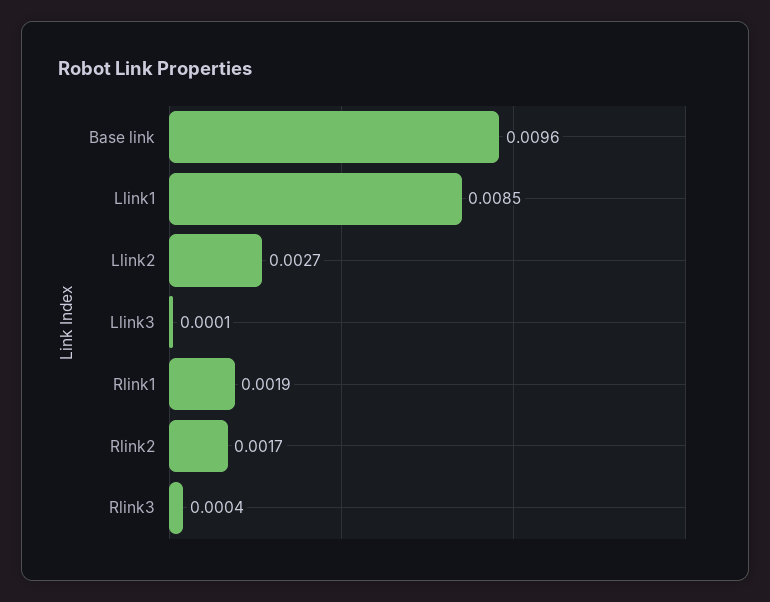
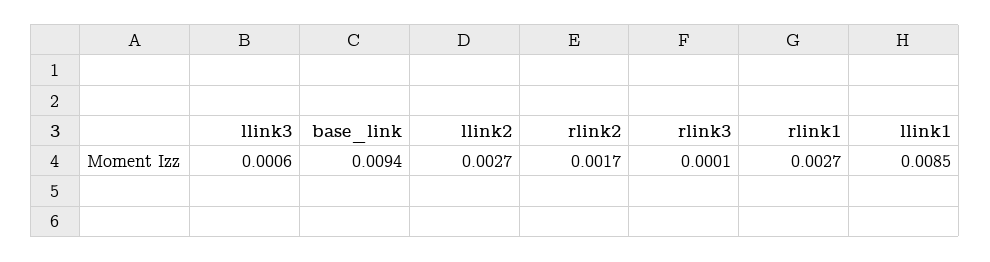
Base link: 0.0096 -> 0.0094
Llink3: 0.0001 -> 0.0006
Rlink1: 0.0019 -> 0.0027
Rlink3: 0.0004 -> 0.0001

